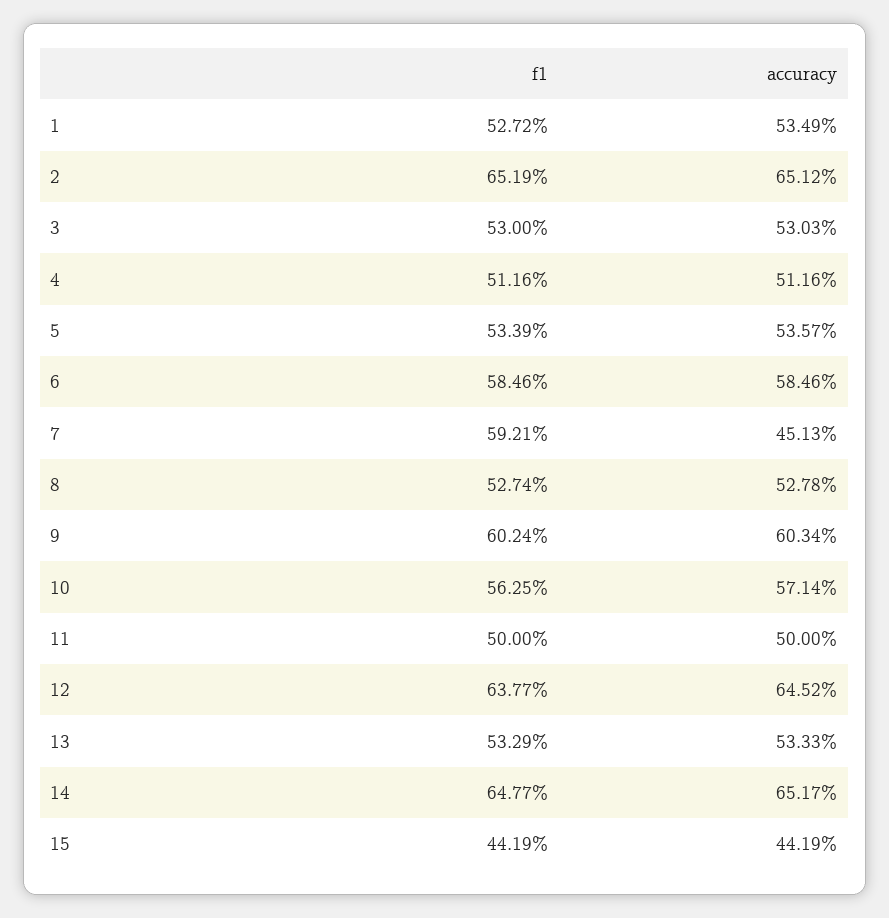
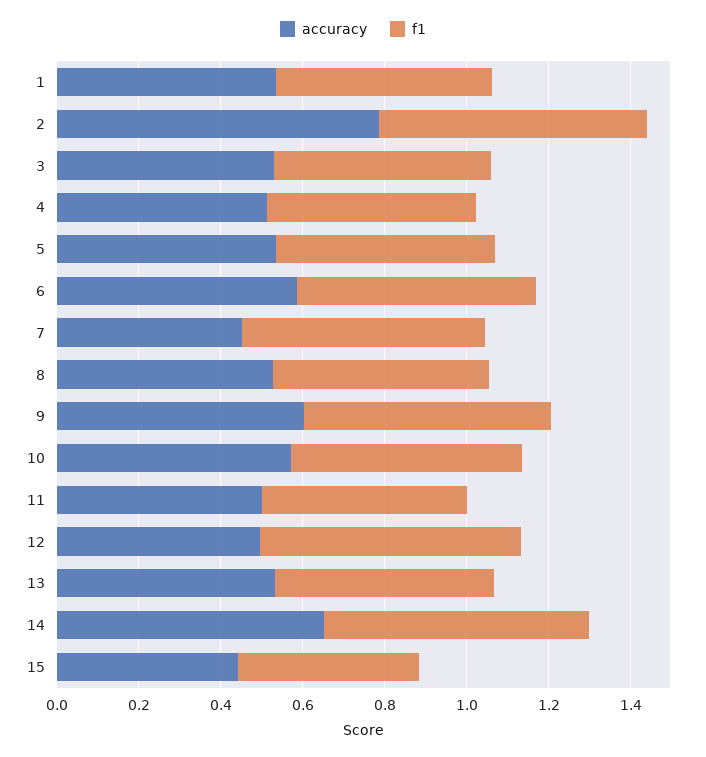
accuracy, 2: 0.6512 -> 0.8
accuracy, 12: 0.6452 -> 0.5

